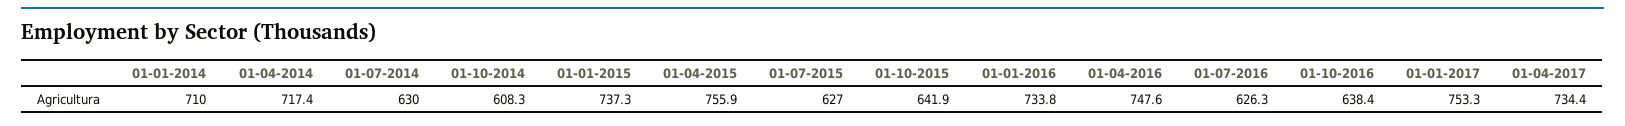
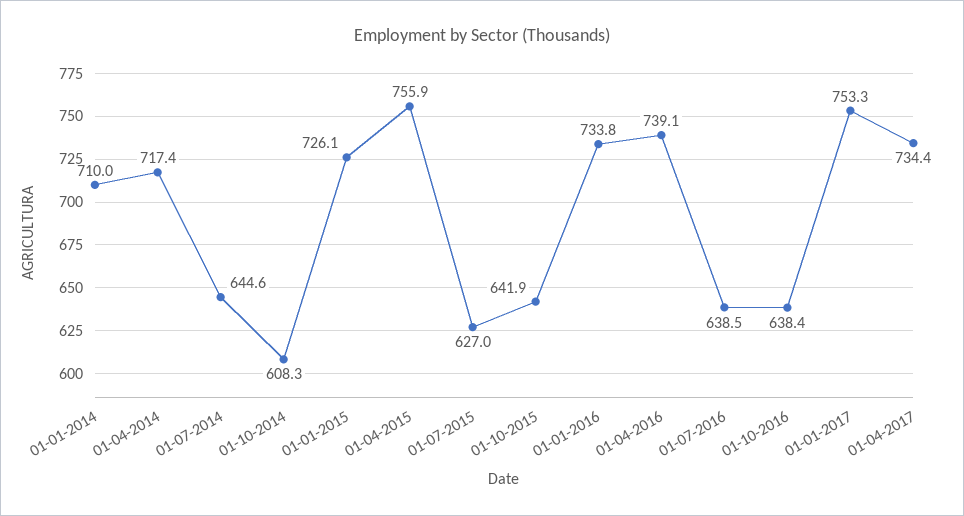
01-07-2014: 630 -> 644.6
01-01-2015: 737.3 -> 726.1
01-04-2016: 747.6 -> 739.1
01-07-2016: 626.3 -> 638.5

